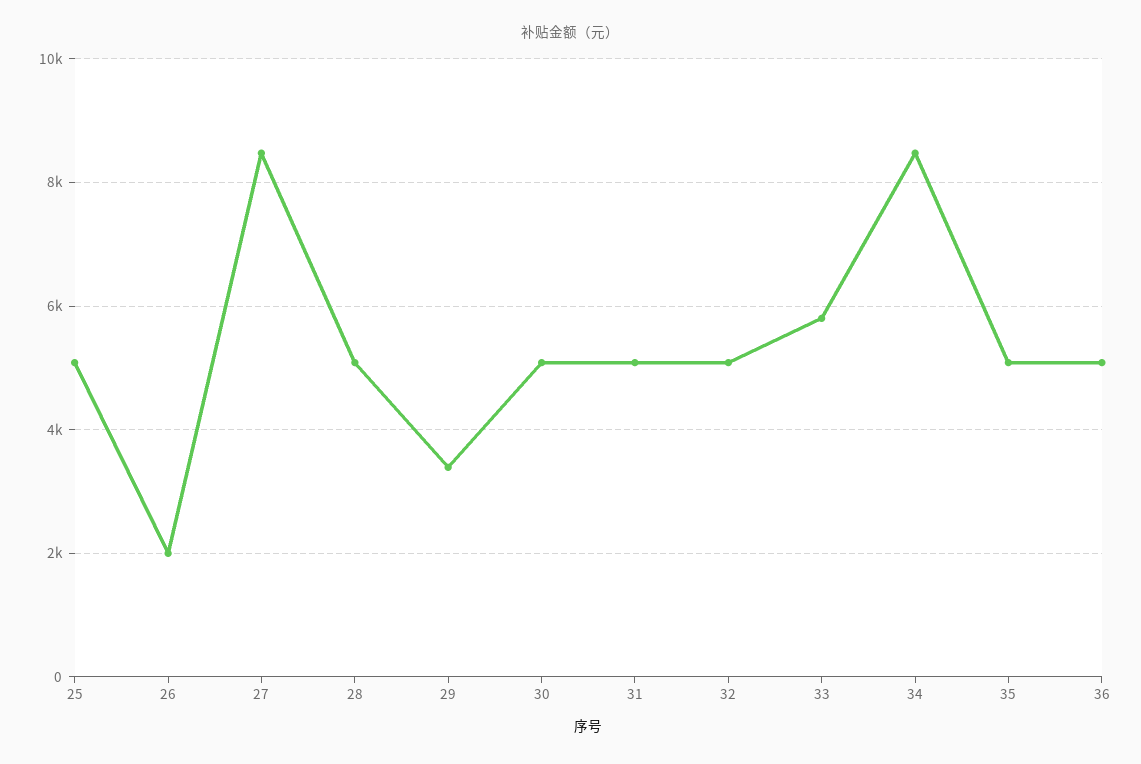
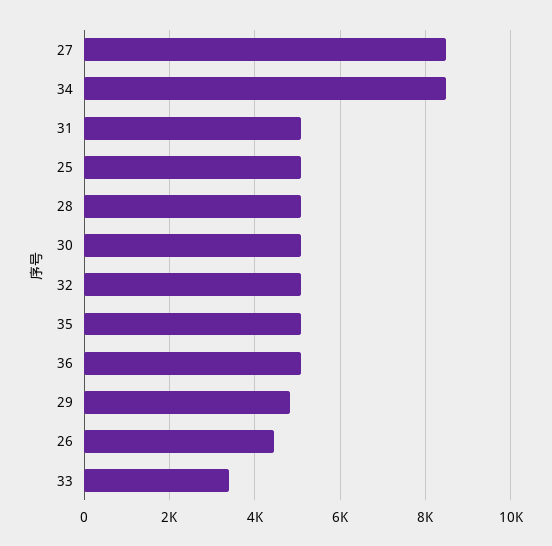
26: 2000 -> 4400
29: 3400 -> 4800
33: 5800 -> 3400

